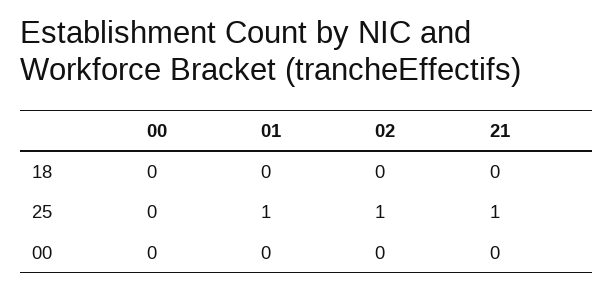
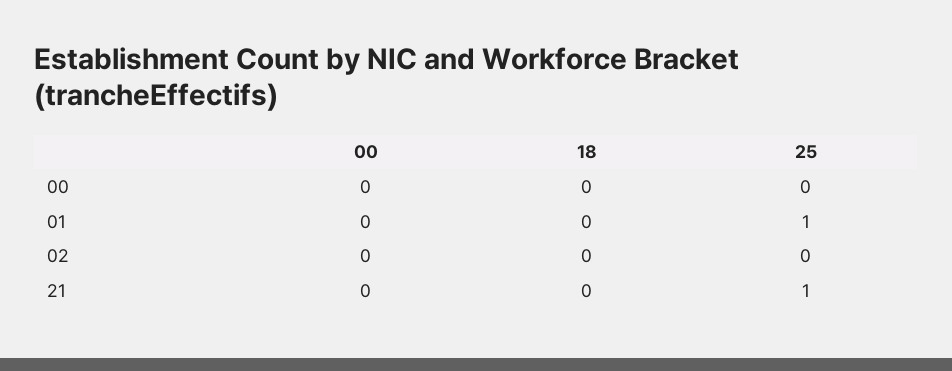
02, 25: 1 -> 0

